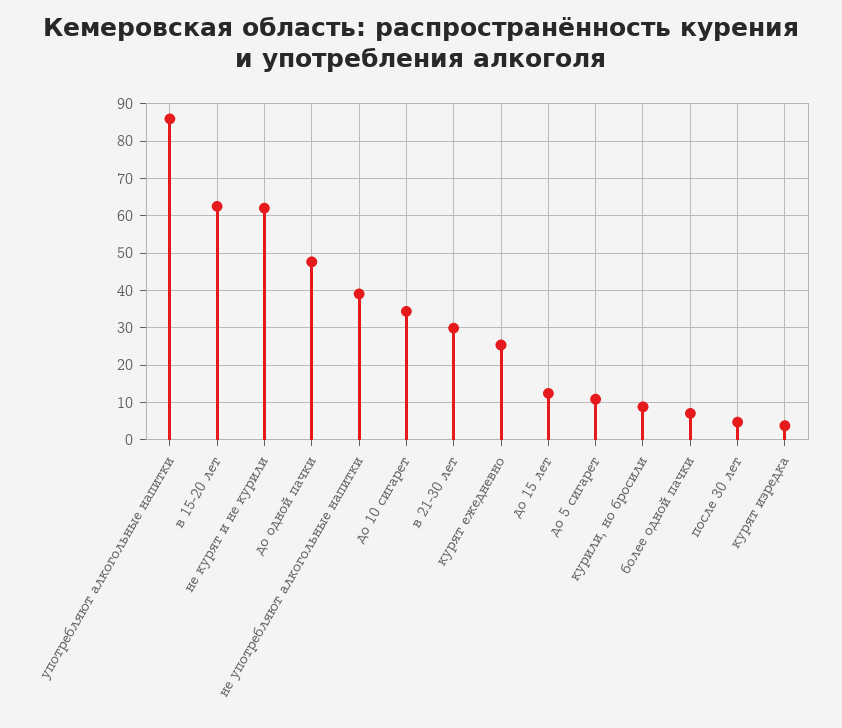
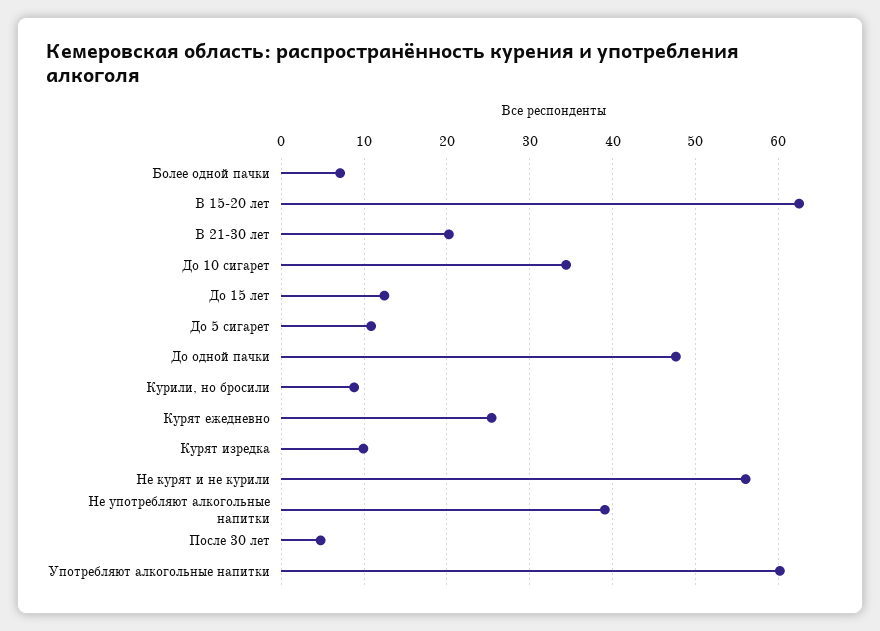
употребляют алкогольные напитки: 86 -> 60
не курят и не курили: 62 -> 56
в 21-30 лет: 30 -> 20
курят изредка: 4 -> 10

